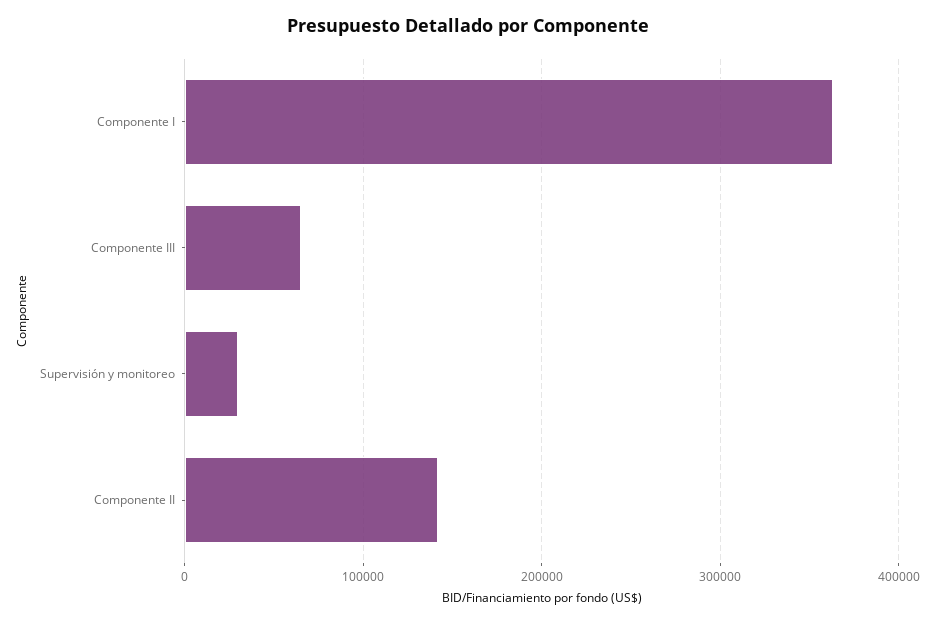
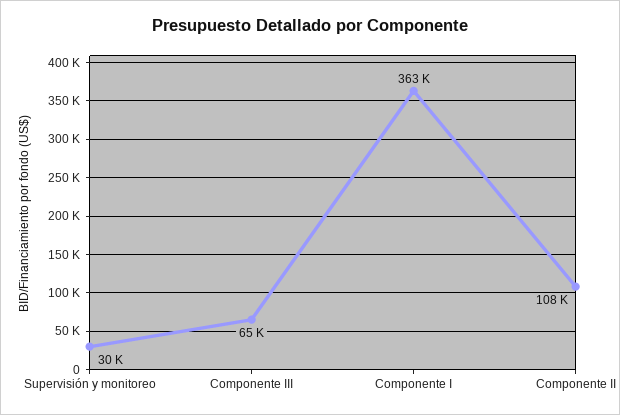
Componente II: 140000 -> 108000

